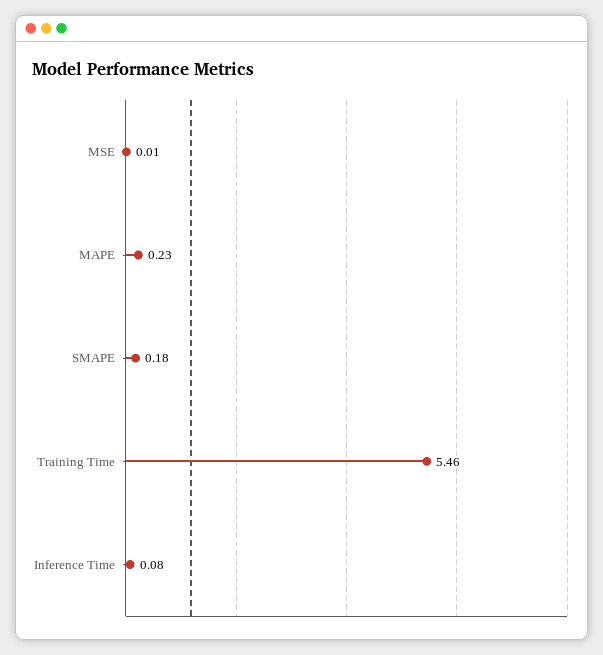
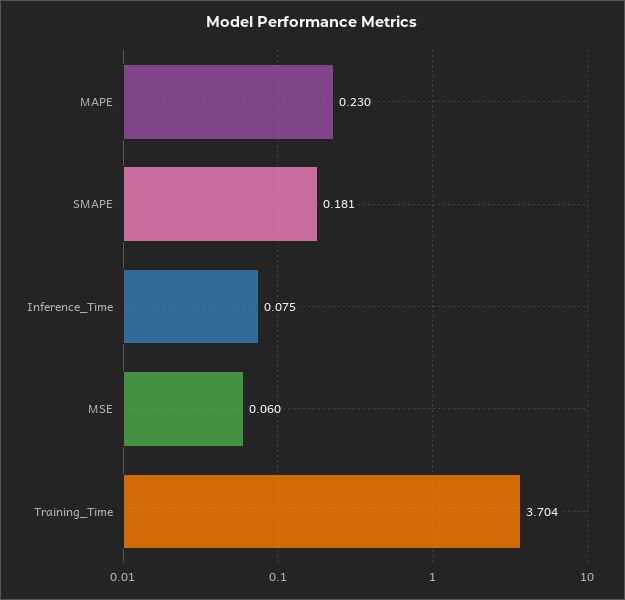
MSE: 0.01 -> 0.06
Training Time: 5.46 -> 3.704

